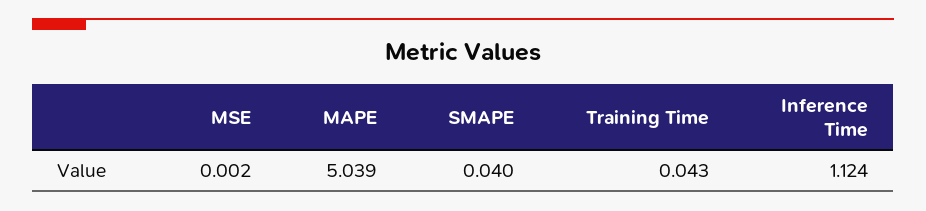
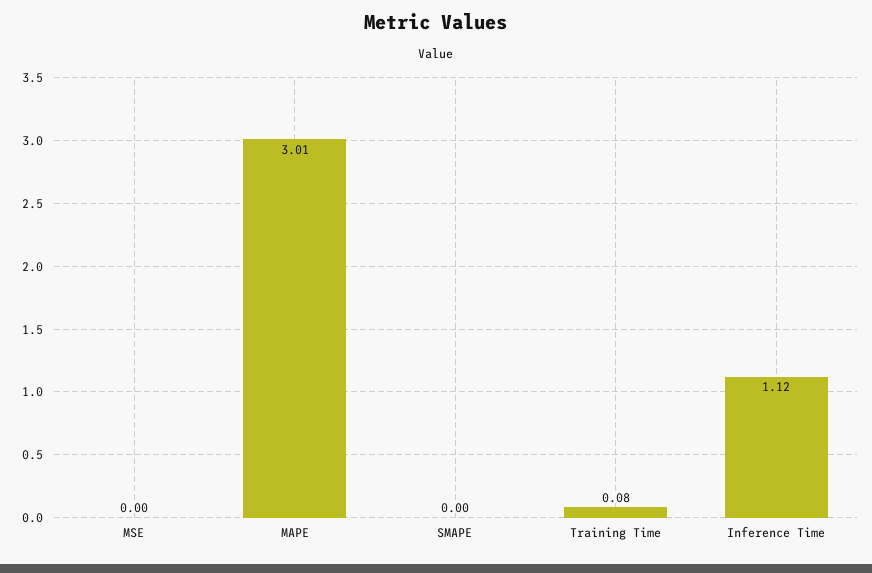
MAPE: 5.039 -> 3.01
SMAPE: 0.04 -> 0
Training Time: 0.043 -> 0.08

